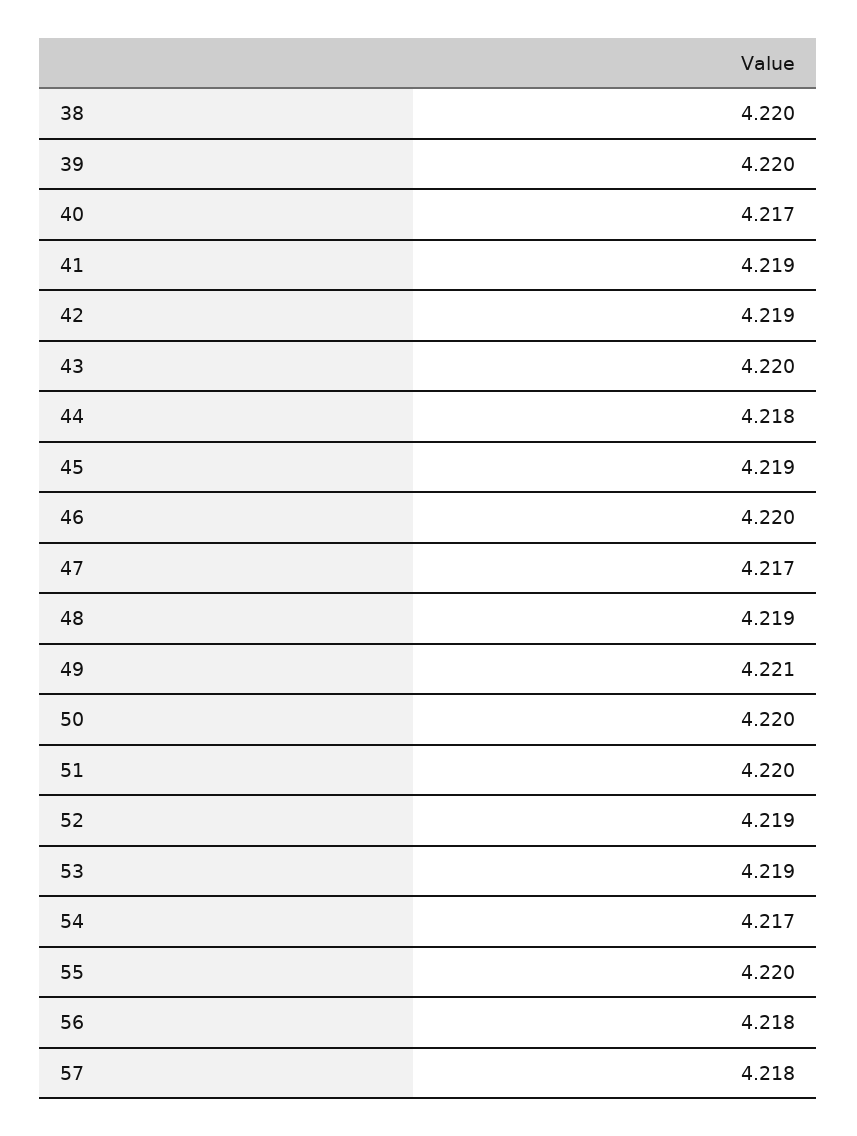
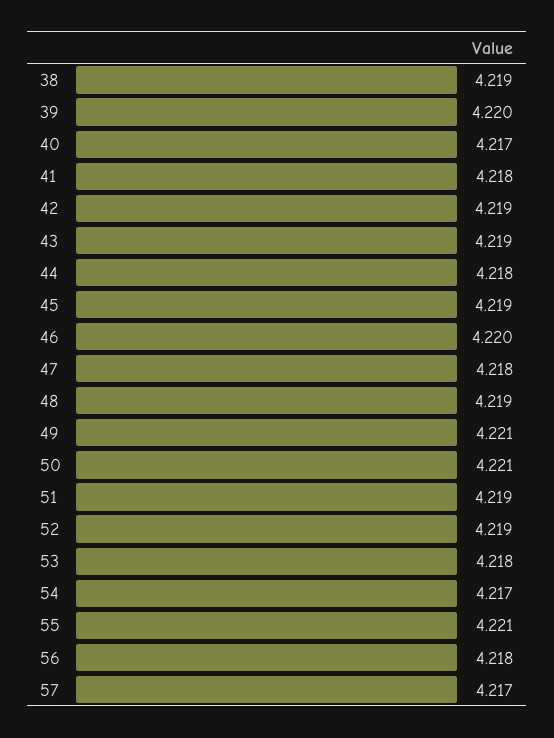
38: 4.22 -> 4.219
41: 4.219 -> 4.218
43: 4.22 -> 4.219
47: 4.217 -> 4.218
50: 4.22 -> 4.221
51: 4.22 -> 4.219
53: 4.219 -> 4.218
55: 4.22 -> 4.221
57: 4.218 -> 4.217

